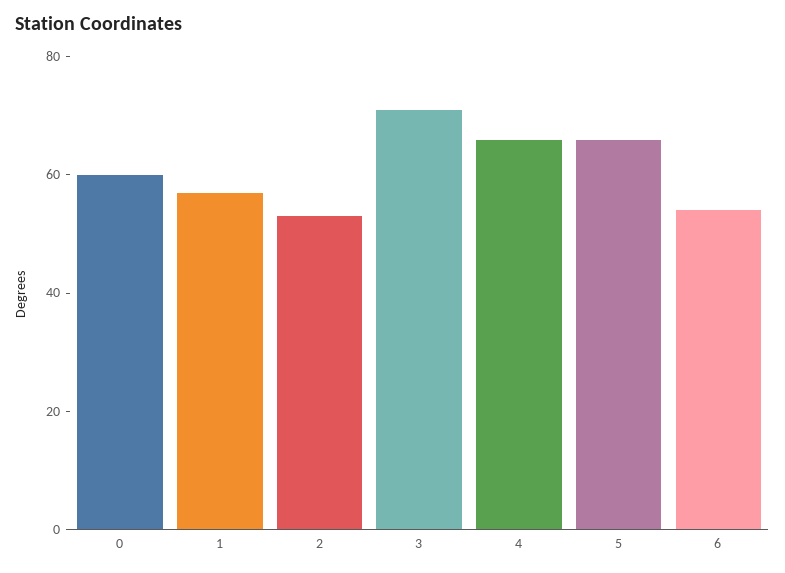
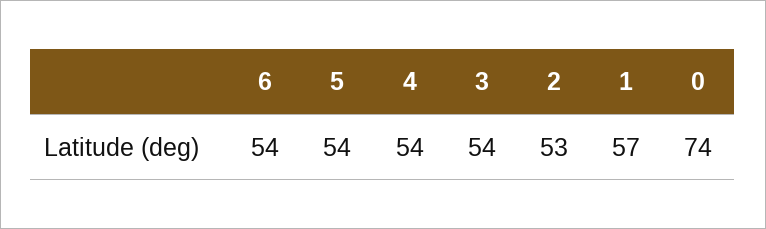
0: 60 -> 74
3: 70 -> 54
4: 65 -> 54
5: 65 -> 54

